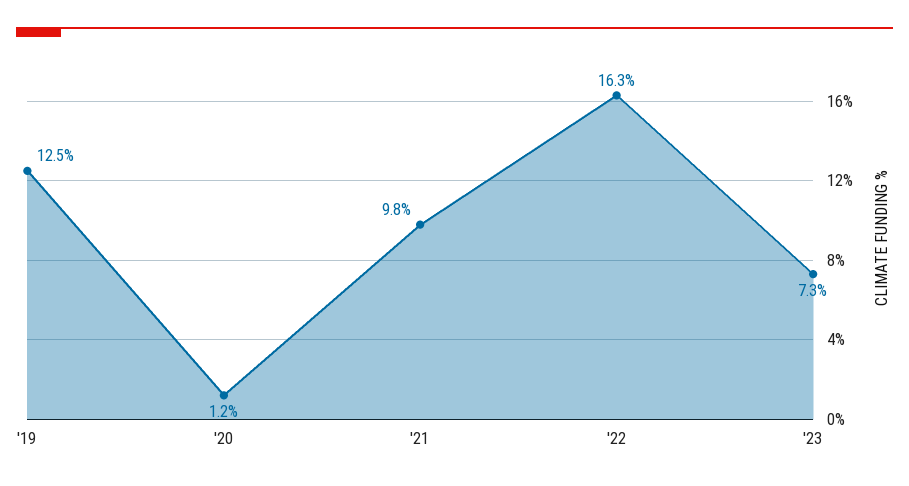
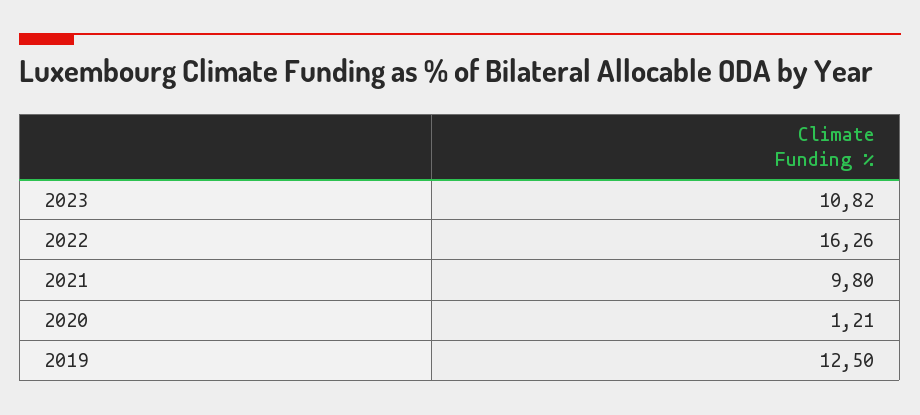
'23: 7.3 -> 10.82

